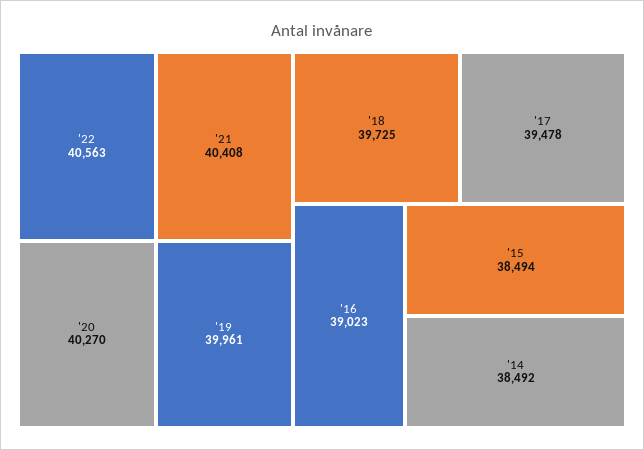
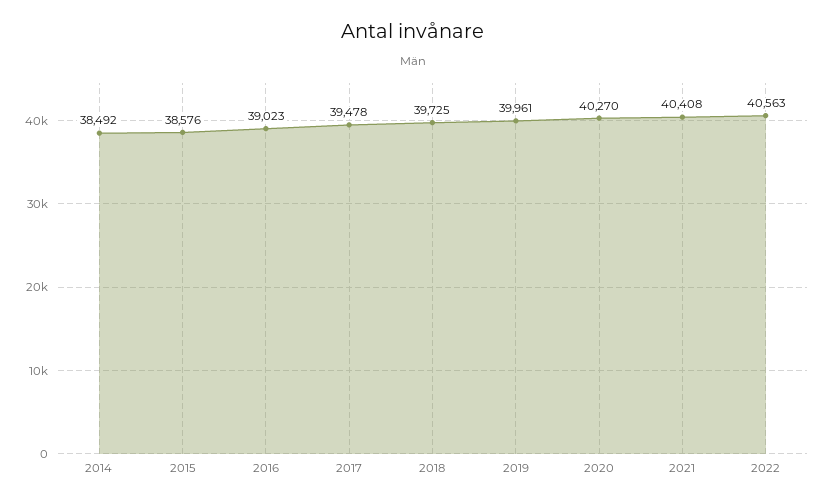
'15: 38494 -> 38576

